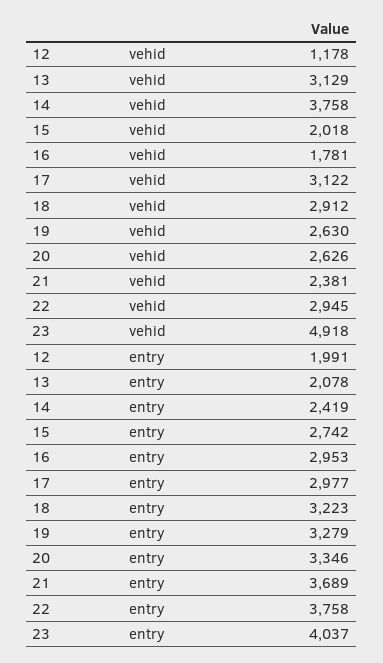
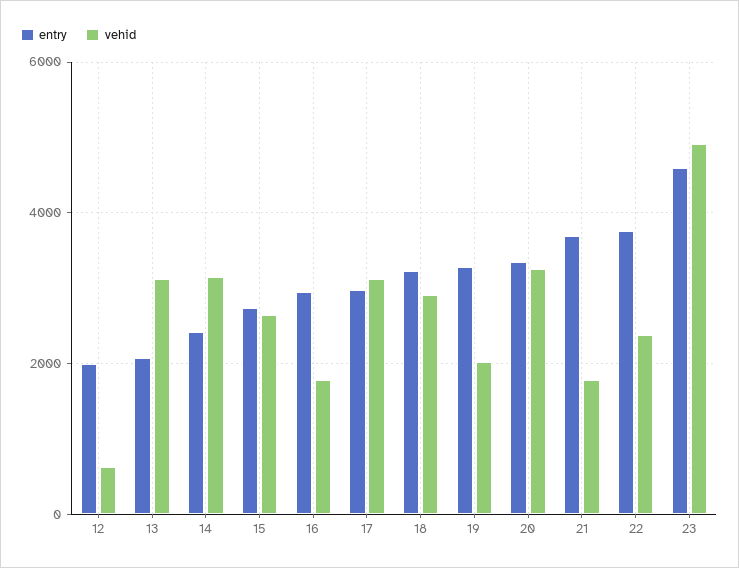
vehid, 12: 1178 -> 600
vehid, 14: 3758 -> 3200
vehid, 15: 2018 -> 2600
vehid, 19: 2630 -> 2000
vehid, 20: 2626 -> 3200
vehid, 21: 2381 -> 1800
vehid, 22: 2945 -> 2400
entry, 23: 4037 -> 4600

